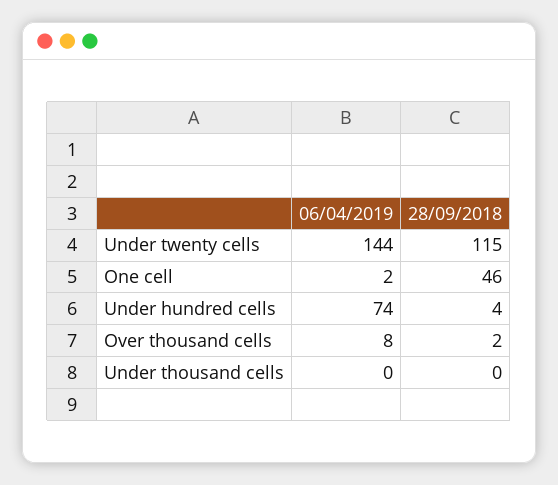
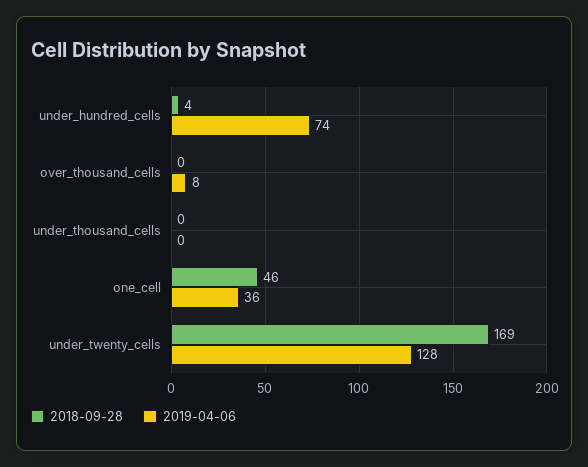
06/04/2019, Under twenty cells: 144 -> 128
28/09/2018, Under twenty cells: 115 -> 169
06/04/2019, One cell: 2 -> 36
28/09/2018, Over thousand cells: 2 -> 0

